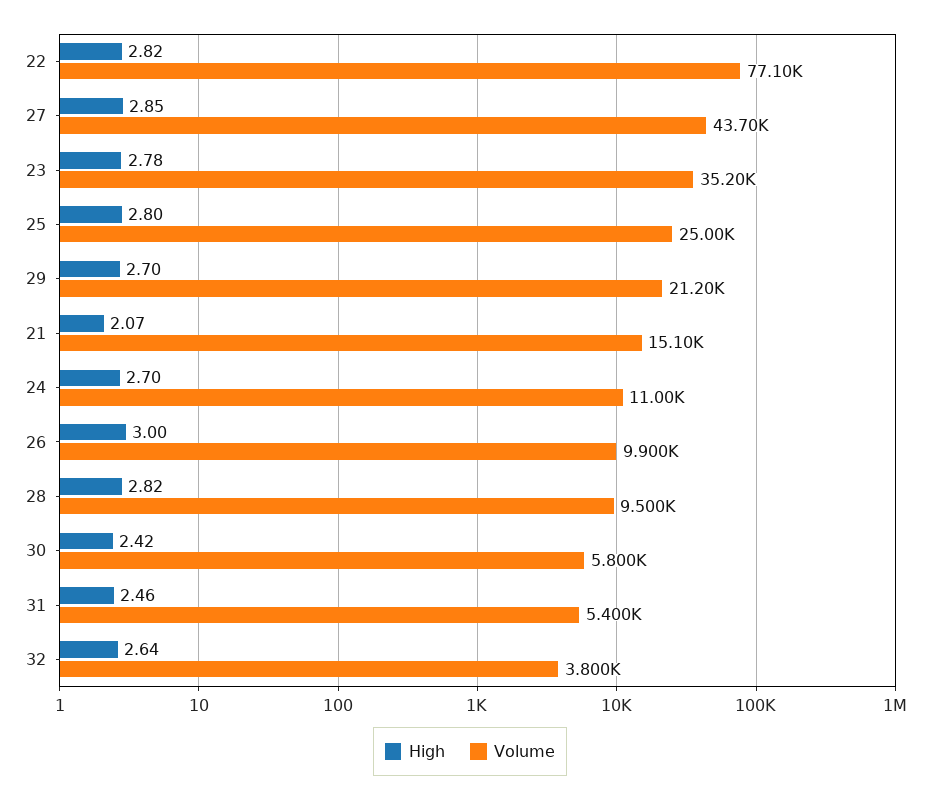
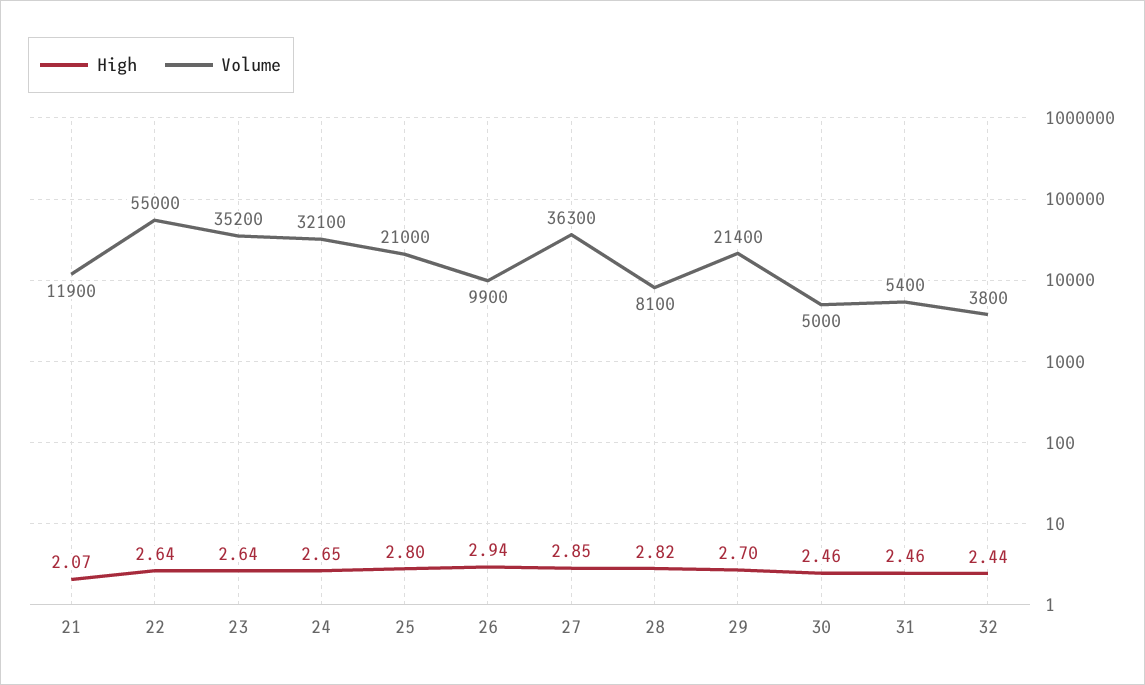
High, 22: 2.82 -> 2.64
Volume, 22: 77100 -> 55000
Volume, 27: 43700 -> 36300
High, 23: 2.78 -> 2.64
Volume, 25: 25000 -> 21000
Volume, 29: 21200 -> 21400
Volume, 21: 15100 -> 11900
High, 24: 2.7 -> 2.65
Volume, 24: 11000 -> 32100
High, 26: 3 -> 2.94
Volume, 28: 9500 -> 8100
High, 30: 2.42 -> 2.46
Volume, 30: 5800 -> 5000
High, 32: 2.64 -> 2.44

